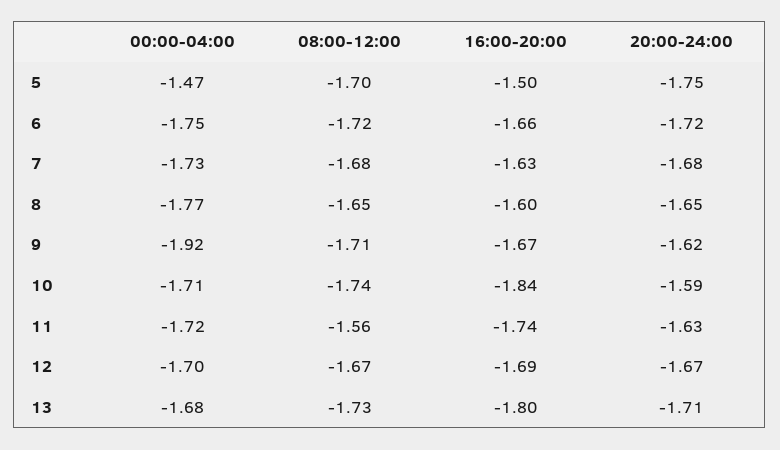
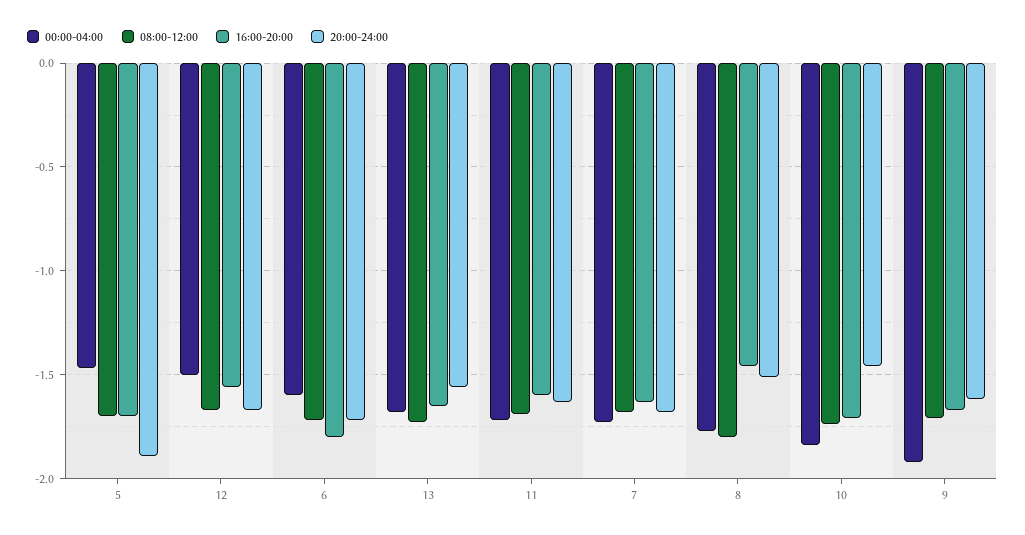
16:00-20:00, 5: -1.5 -> -1.7
20:00-24:00, 5: -1.75 -> -1.9
00:00-04:00, 6: -1.75 -> -1.6
16:00-20:00, 6: -1.66 -> -1.8
08:00-12:00, 8: -1.65 -> -1.8
16:00-20:00, 8: -1.6 -> -1.45
20:00-24:00, 8: -1.65 -> -1.5
00:00-04:00, 10: -1.71 -> -1.85
16:00-20:00, 10: -1.84 -> -1.7
20:00-24:00, 10: -1.59 -> -1.45
08:00-12:00, 11: -1.56 -> -1.7
16:00-20:00, 11: -1.74 -> -1.6
00:00-04:00, 12: -1.7 -> -1.5
16:00-20:00, 12: -1.69 -> -1.55
16:00-20:00, 13: -1.8 -> -1.65
20:00-24:00, 13: -1.71 -> -1.55

